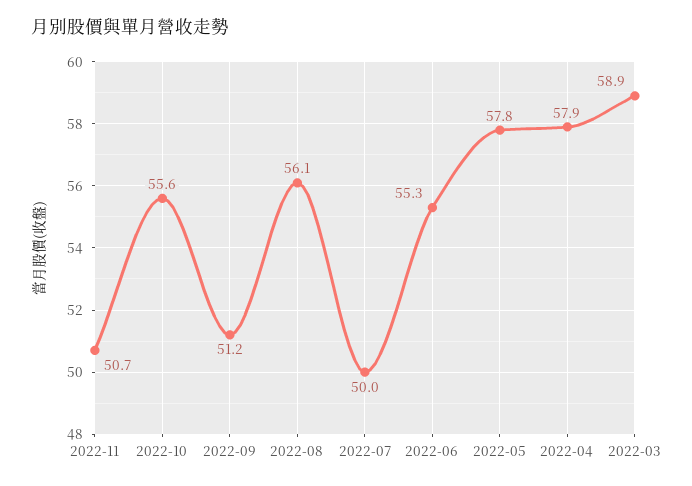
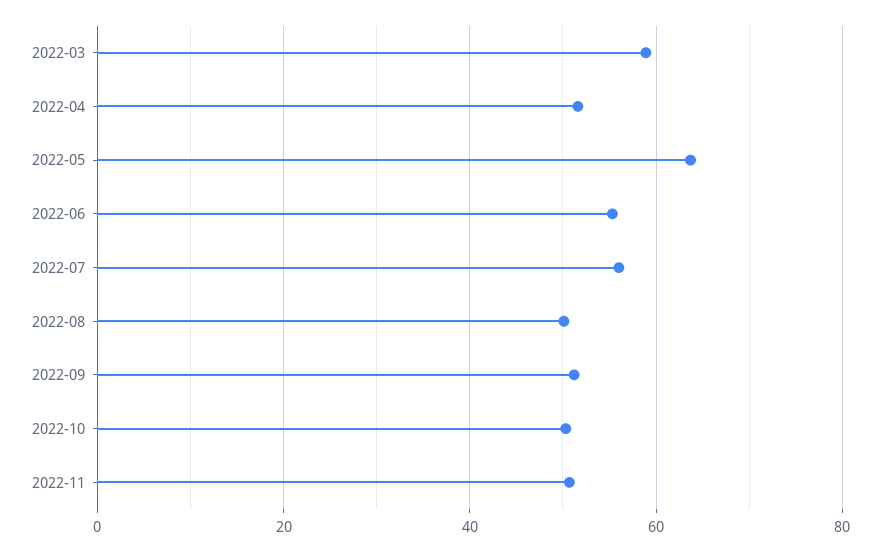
2022-10: 55.6 -> 50
2022-08: 56.1 -> 50
2022-07: 50 -> 56
2022-05: 57.8 -> 64
2022-04: 57.9 -> 52

